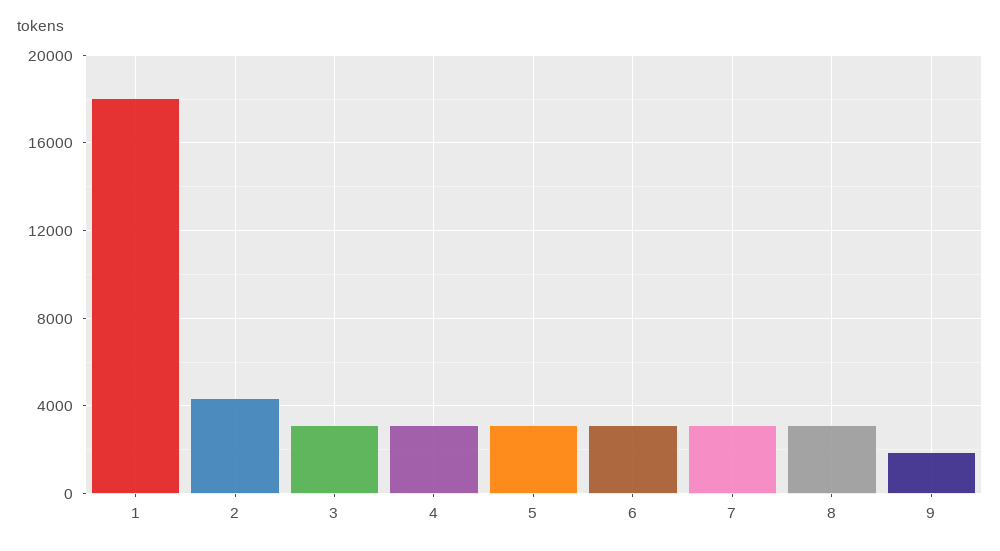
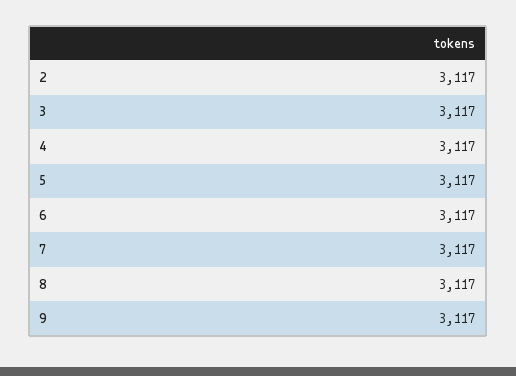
1: 18000 -> none
2: 4500 -> 3117
9: 2000 -> 3117

